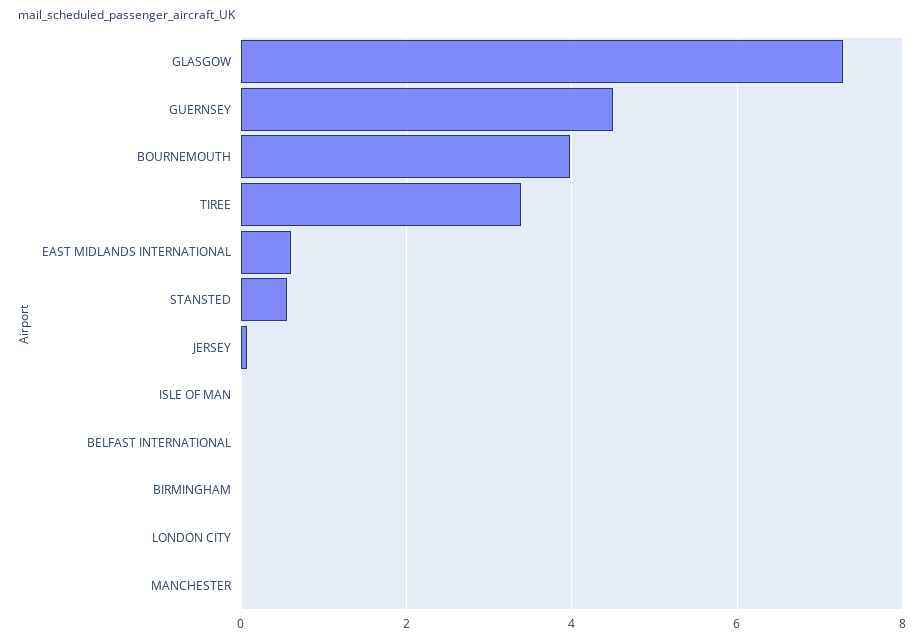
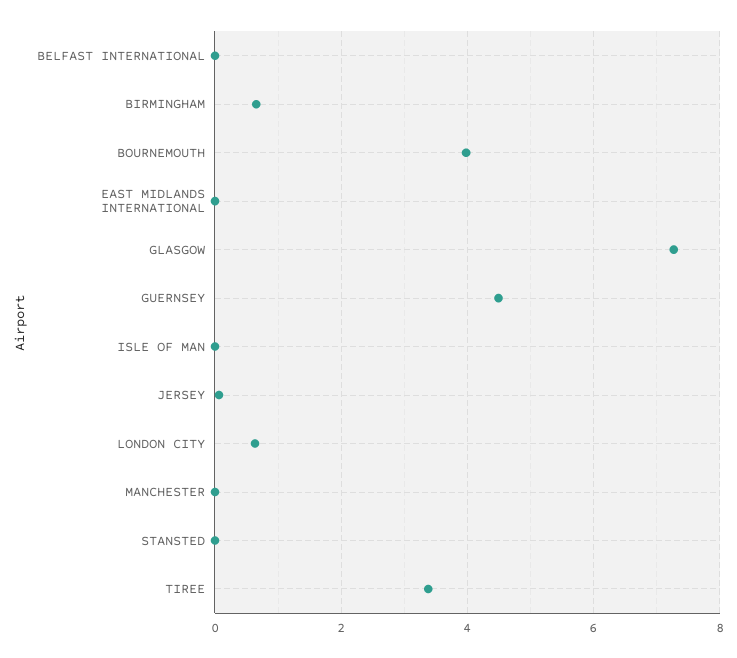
EAST MIDLANDS INTERNATIONAL: 0.6 -> 0
STANSTED: 0.6 -> 0
BIRMINGHAM: 0 -> 0.6
LONDON CITY: 0 -> 0.6

